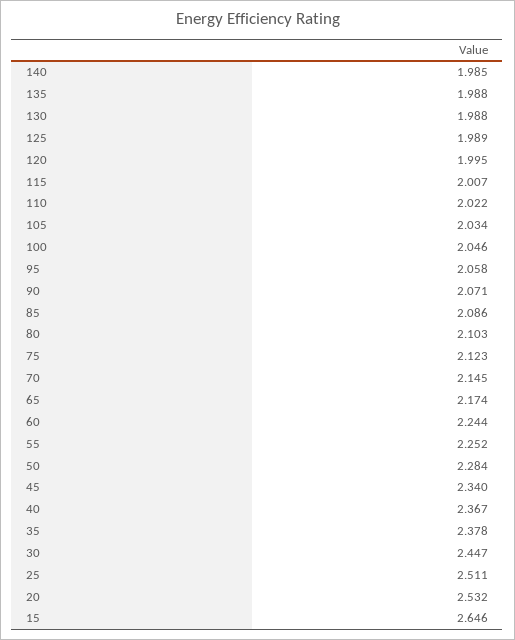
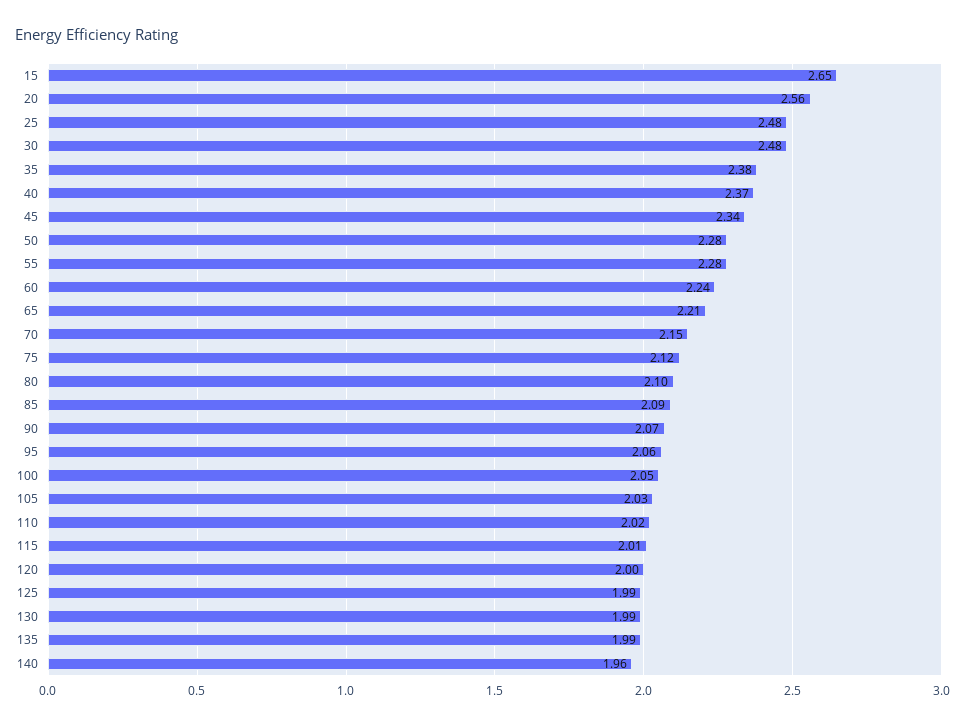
140: 1.985 -> 1.96
65: 2.174 -> 2.21
55: 2.252 -> 2.28
30: 2.447 -> 2.48
25: 2.511 -> 2.48
20: 2.532 -> 2.56

